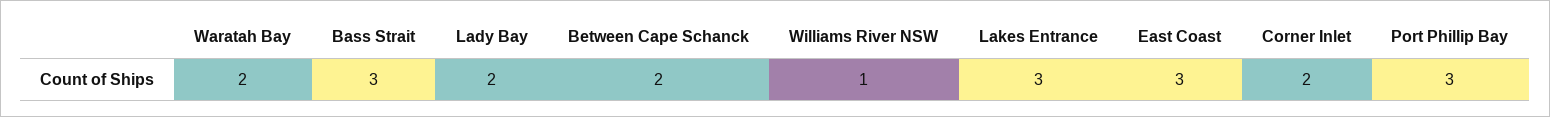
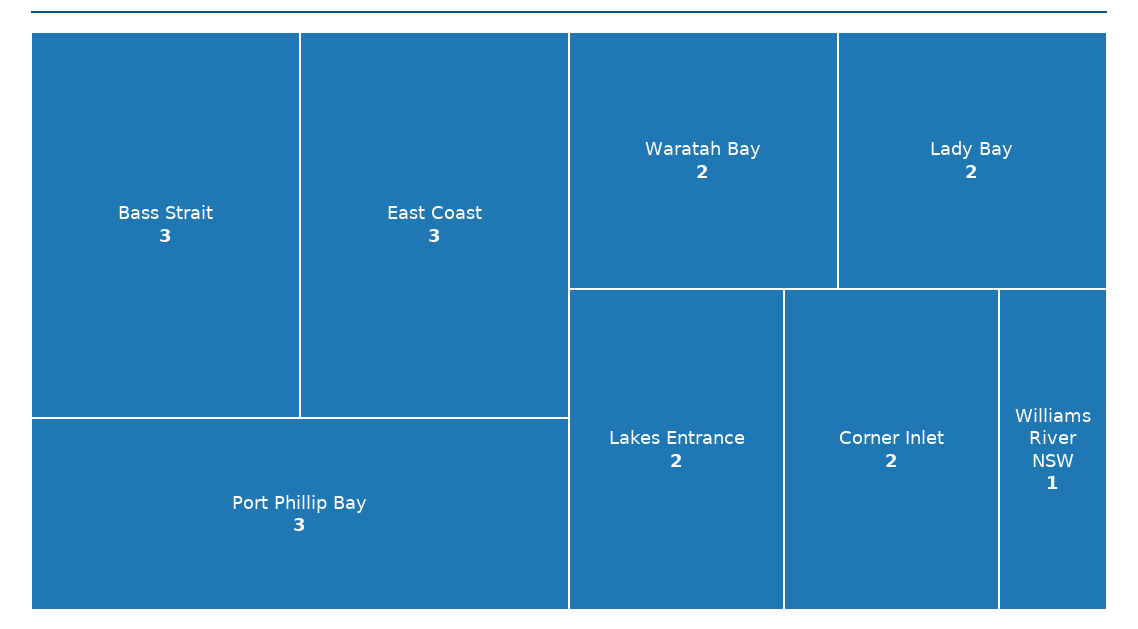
Between Cape Schanck: 2 -> none
Lakes Entrance: 3 -> 2

